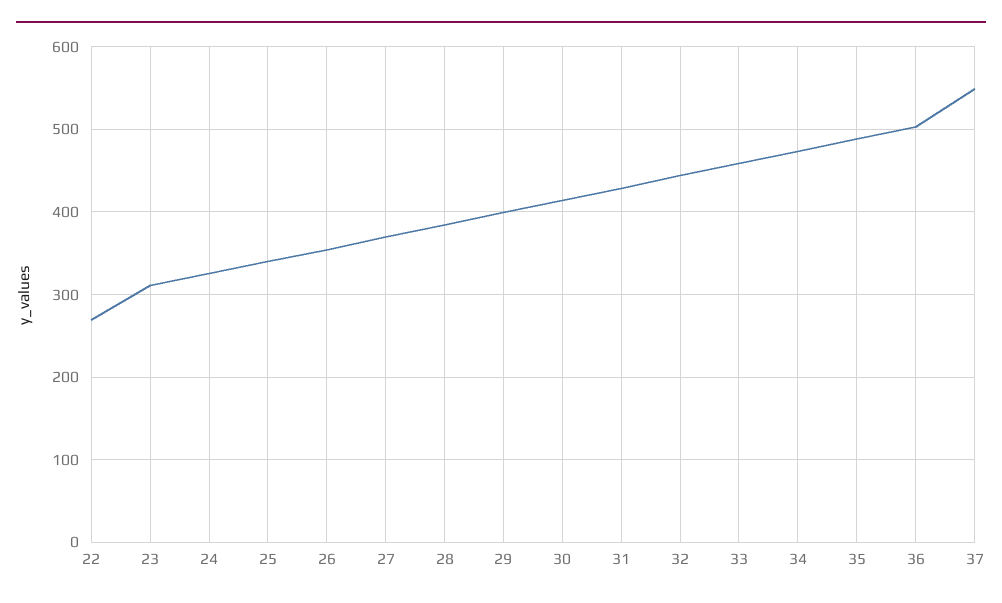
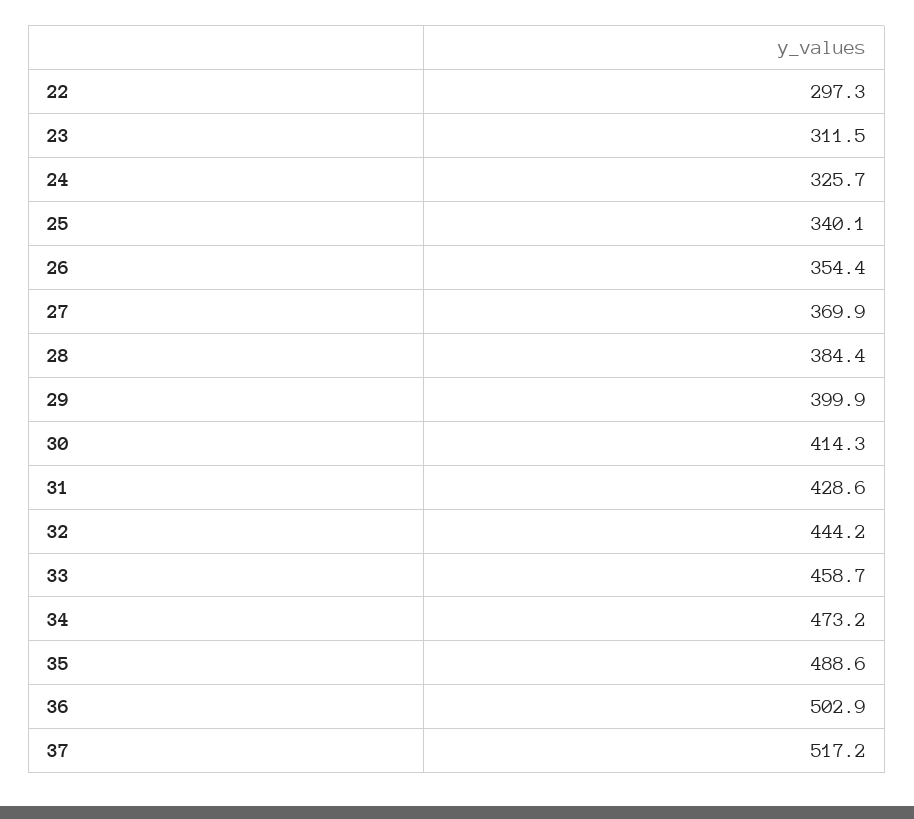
22: 270 -> 297.3
37: 550 -> 517.2

